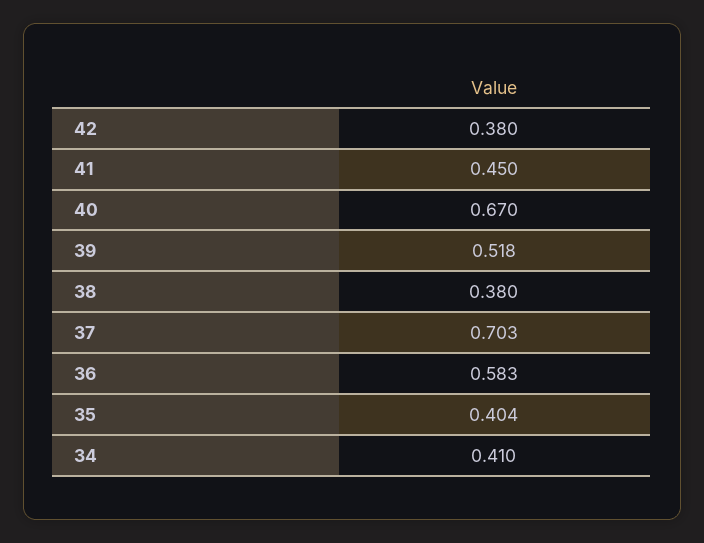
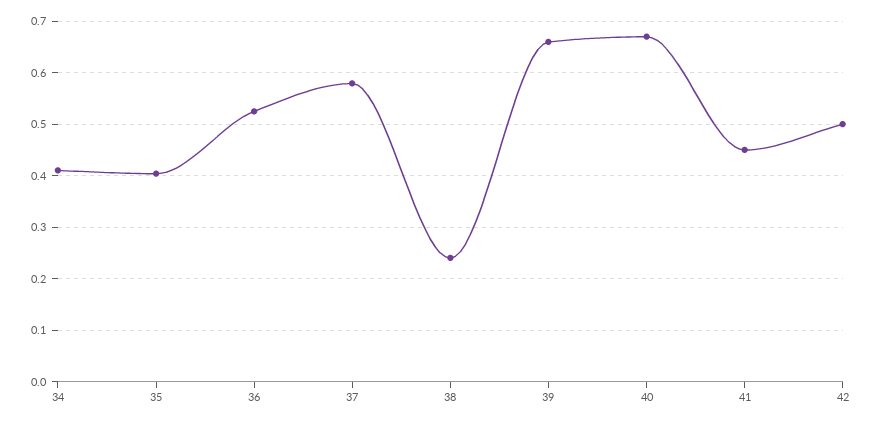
42: 0.38 -> 0.5
39: 0.518 -> 0.66
38: 0.38 -> 0.24
37: 0.703 -> 0.58
36: 0.583 -> 0.52

